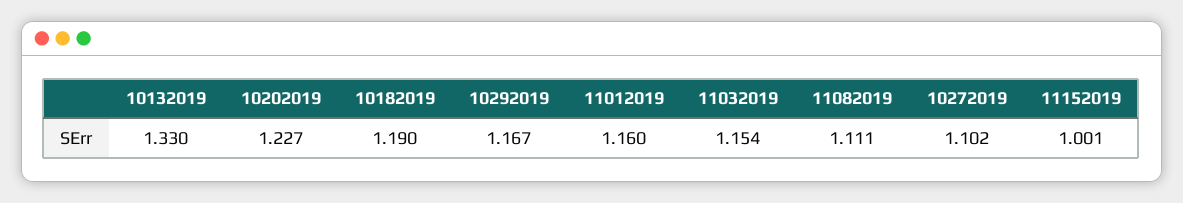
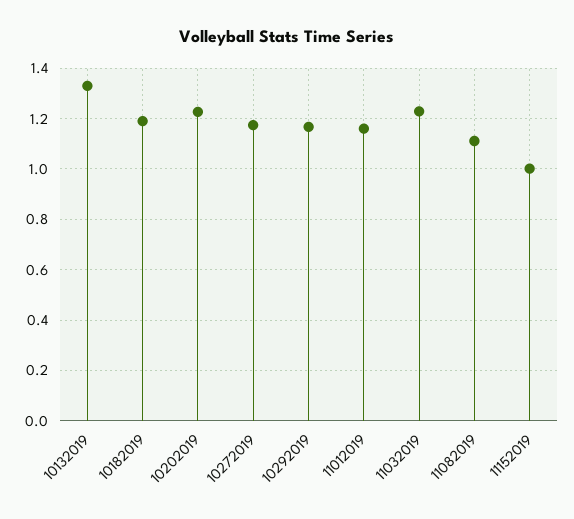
11032019: 1.154 -> 1.225
10272019: 1.102 -> 1.175

